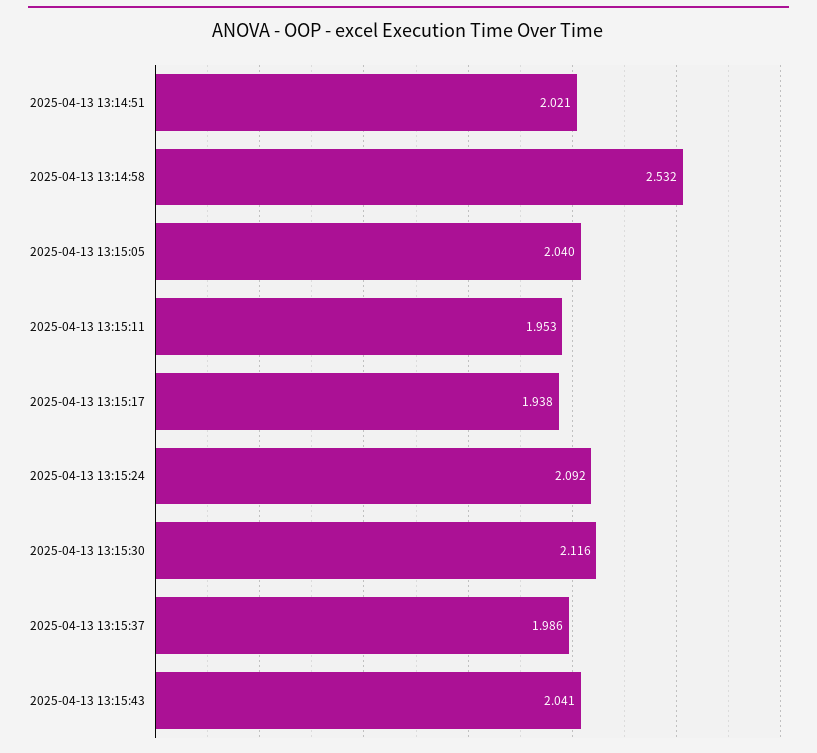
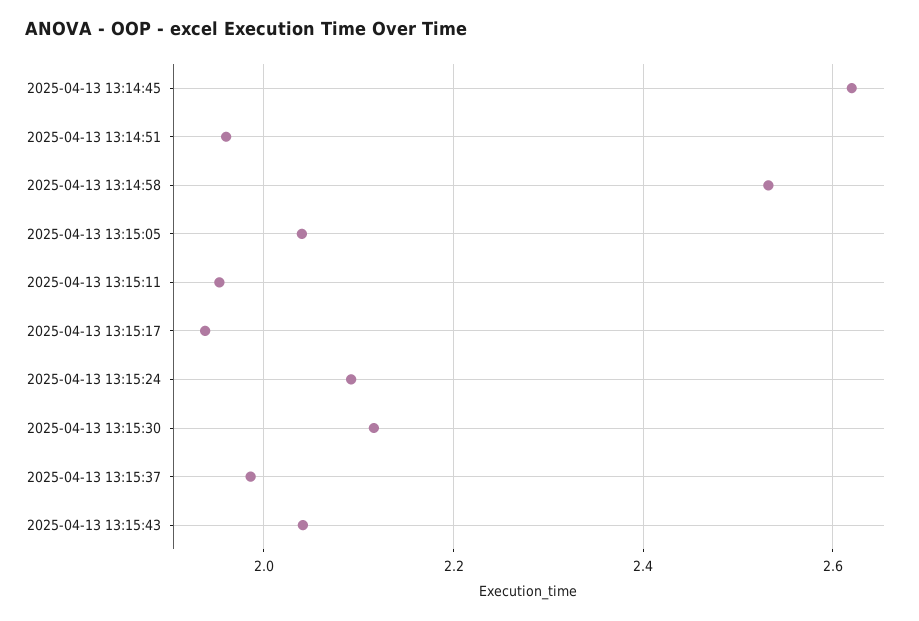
2025-04-13 13:14:51: 2.021 -> 1.96
2025-04-13 13:14:45: none -> 2.62

